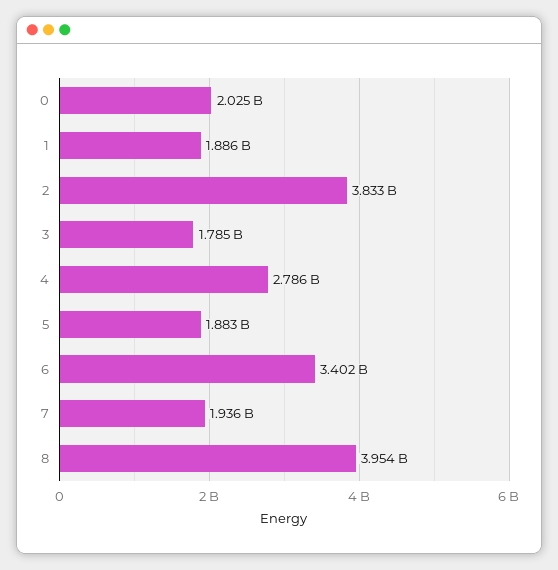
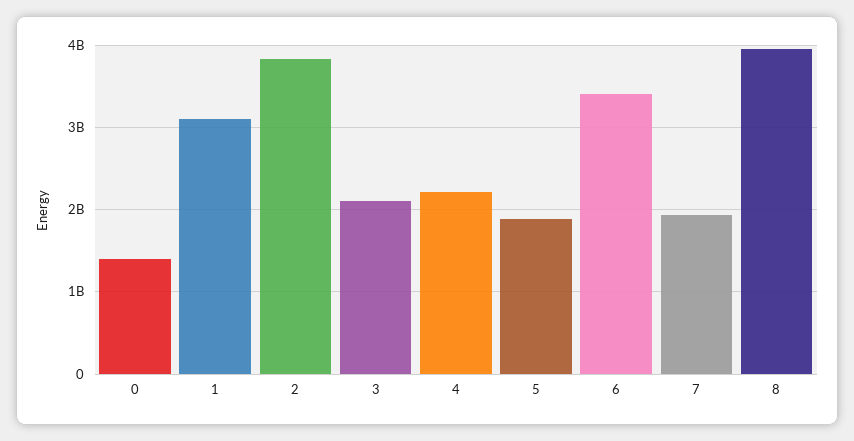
0: 2025000000 -> 1400000000
1: 1886000000 -> 3100000000
3: 1785000000 -> 2100000000
4: 2786000000 -> 2200000000

